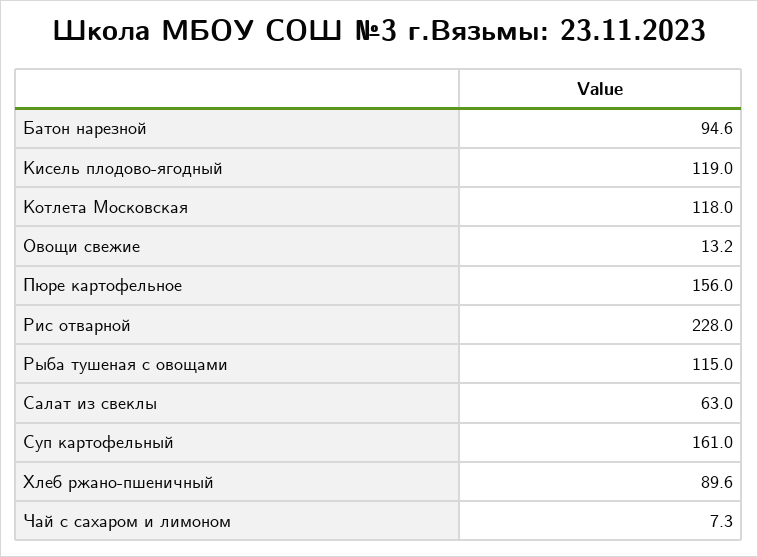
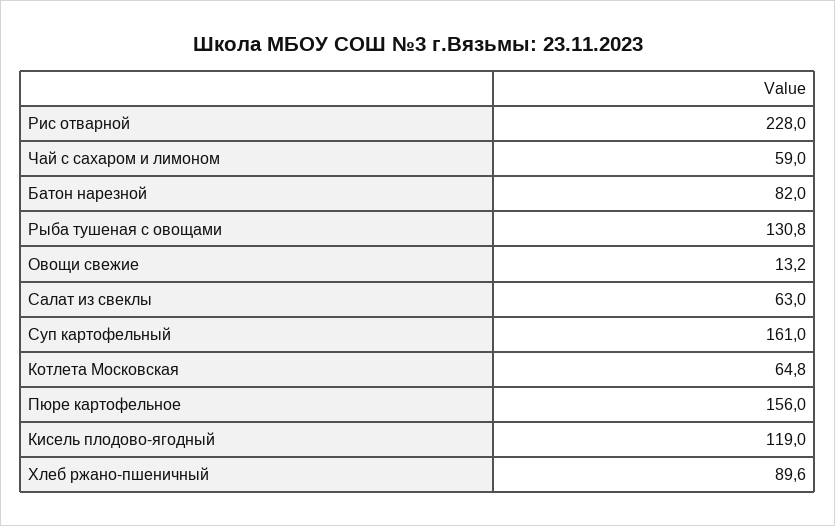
Батон нарезной: 94.6 -> 82
Котлета Московская: 118 -> 64.8
Рыба тушеная с овощами: 115 -> 130.8
Чай с сахаром и лимоном: 7.3 -> 59

